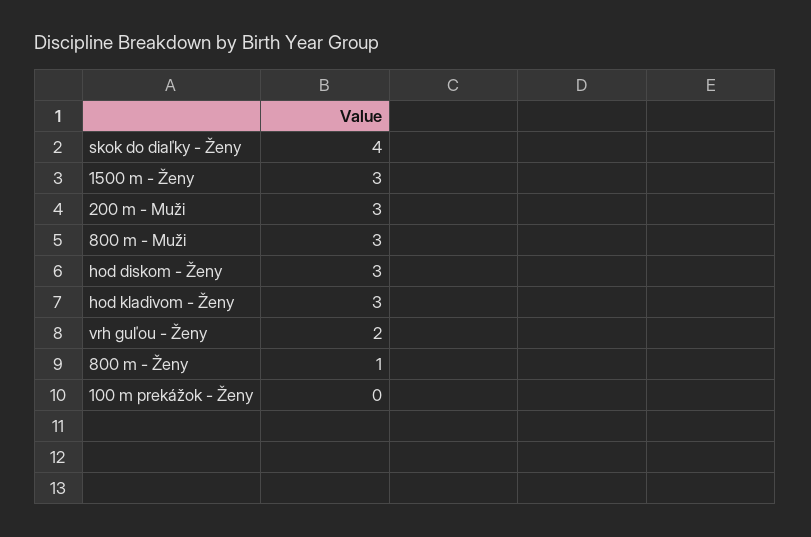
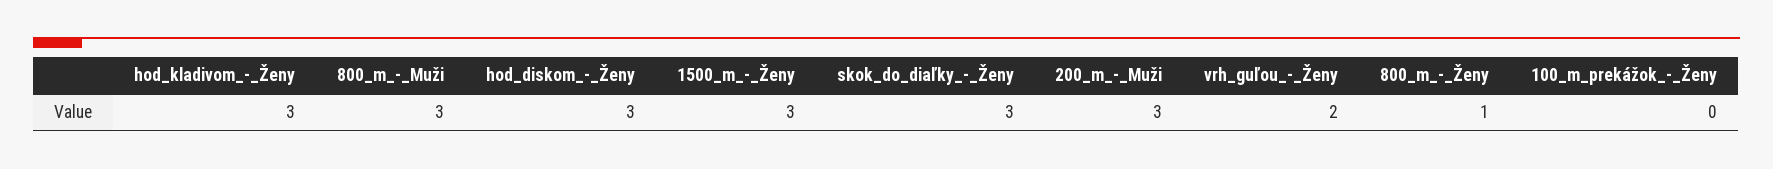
skok do diaľky - Ženy: 4 -> 3

